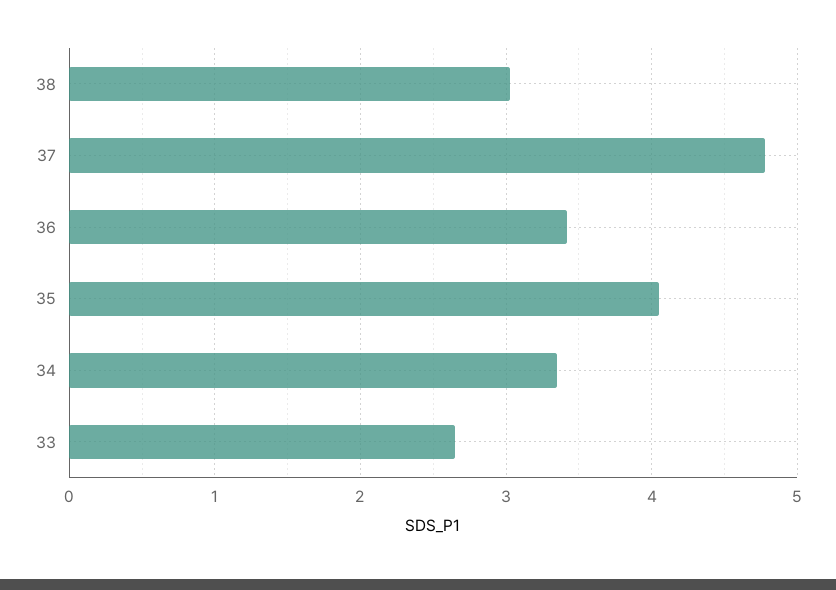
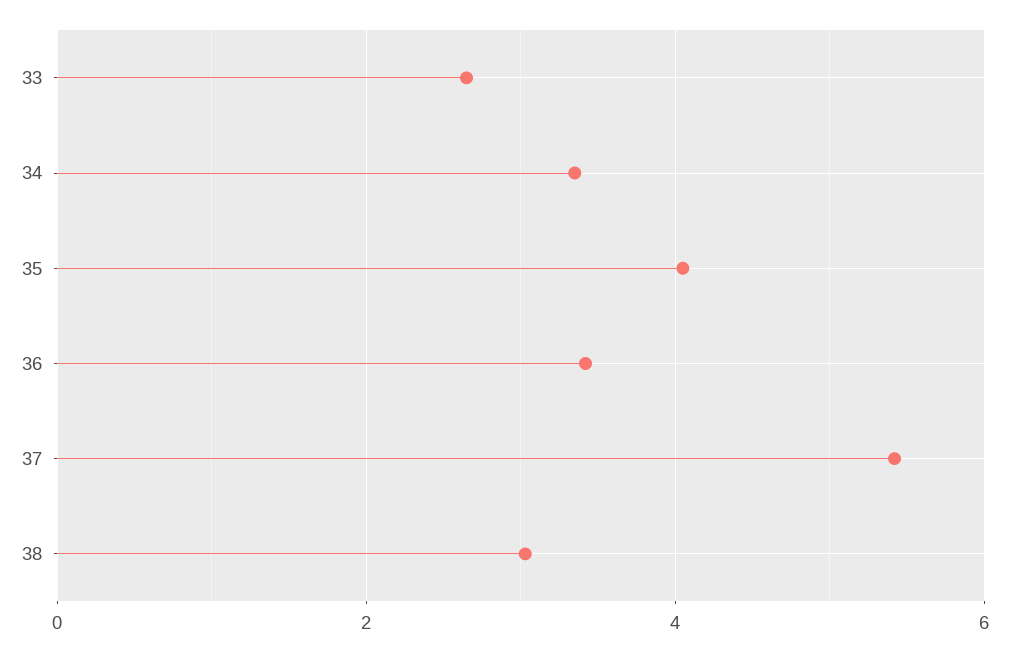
37: 4.8 -> 5.4

